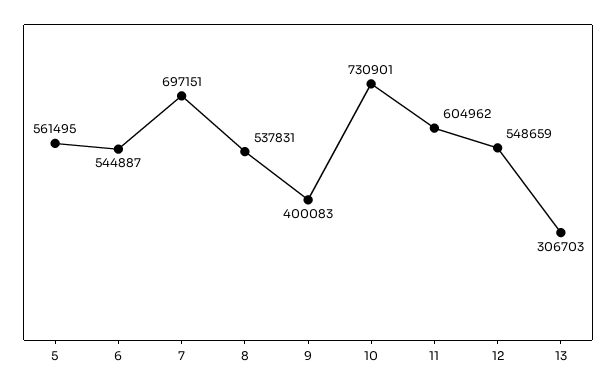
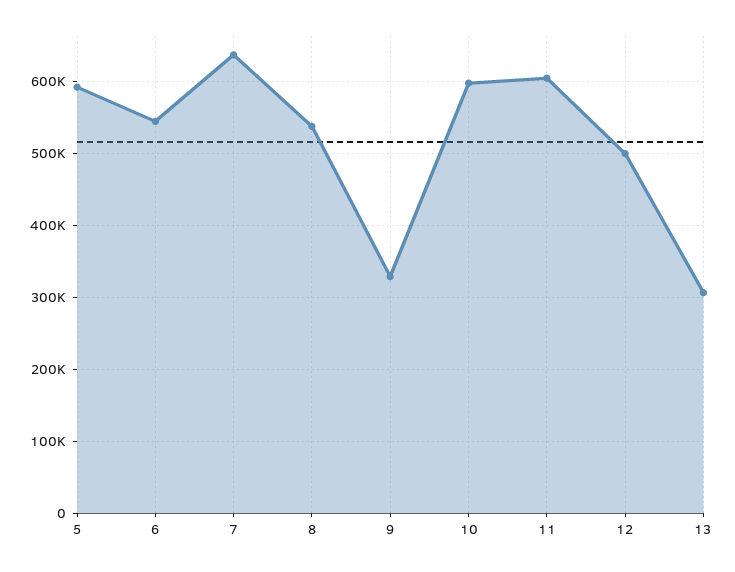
5: 561495 -> 590000
7: 697151 -> 640000
9: 400083 -> 330000
10: 730901 -> 600000
12: 548659 -> 500000

